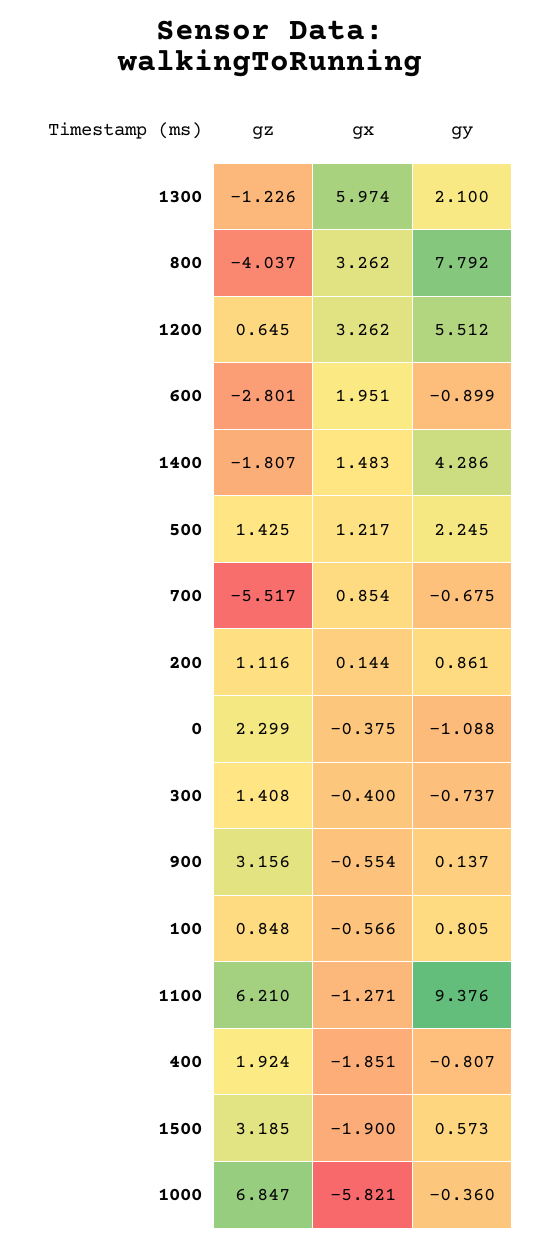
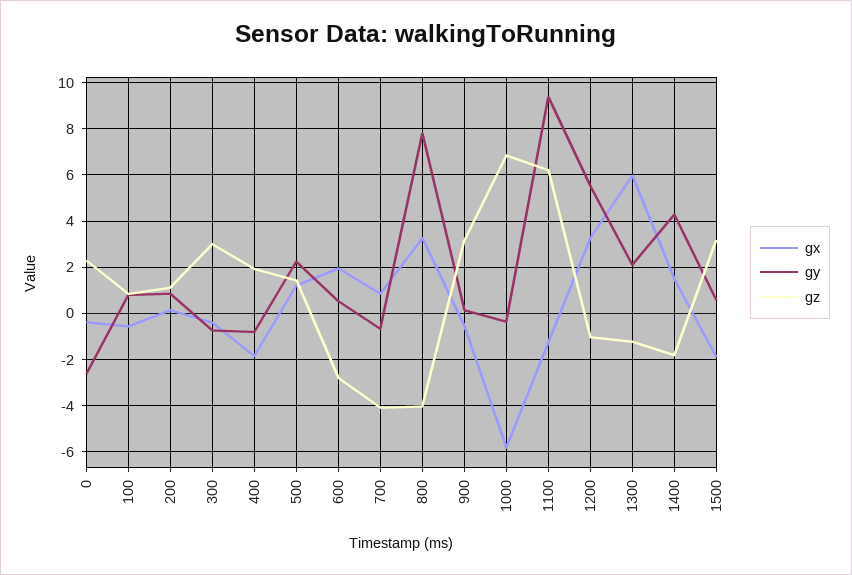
gz, 1200: 0.645 -> -1
gy, 600: -0.899 -> 0.5
gz, 700: -5.517 -> -4
gy, 0: -1.088 -> -2.5
gz, 300: 1.408 -> 3

